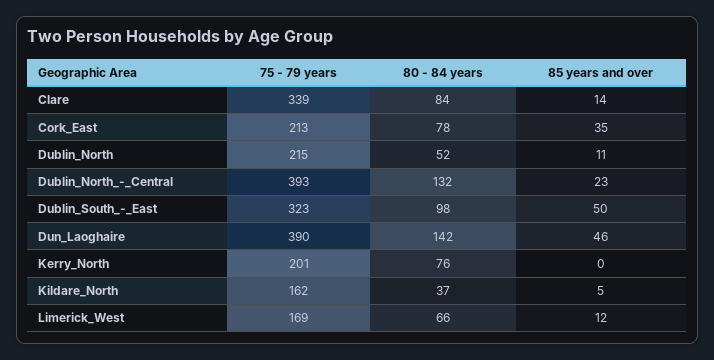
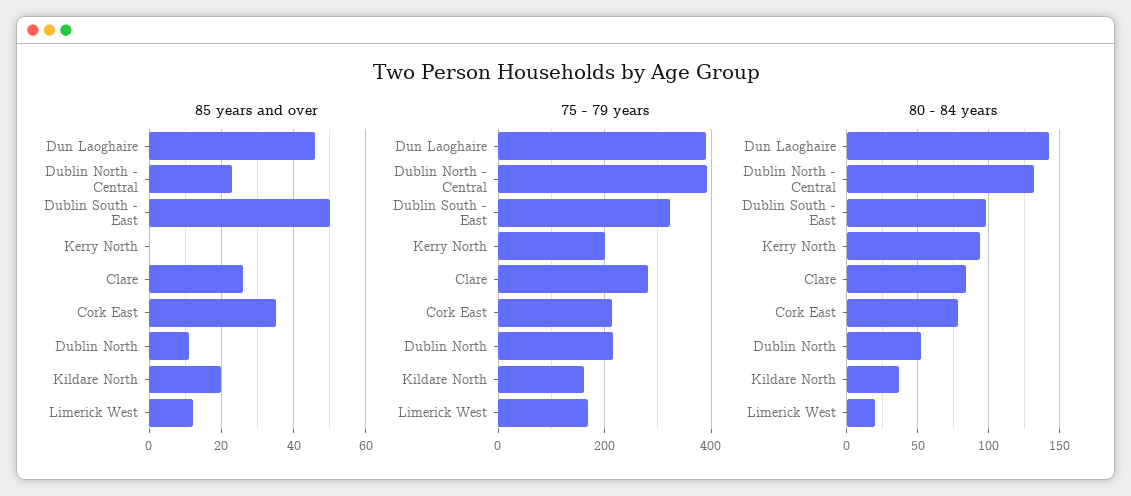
75 - 79 years, Clare: 339 -> 280
85 years and over, Clare: 14 -> 25
80 - 84 years, Kerry_North: 76 -> 95
85 years and over, Kildare_North: 5 -> 20
80 - 84 years, Limerick_West: 66 -> 20

